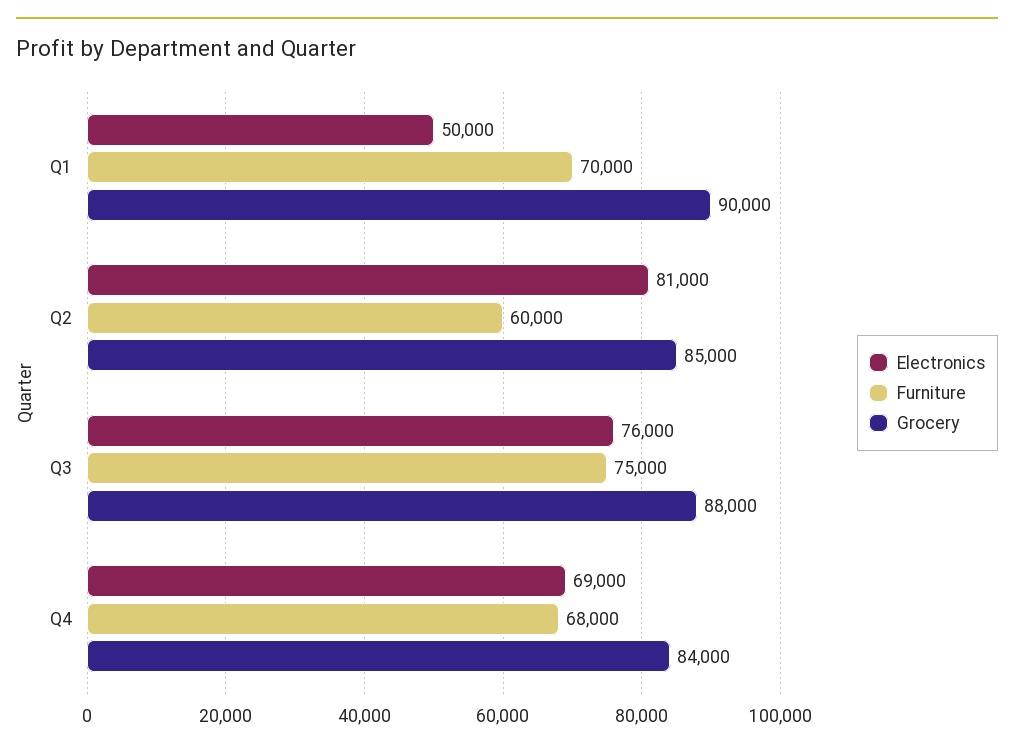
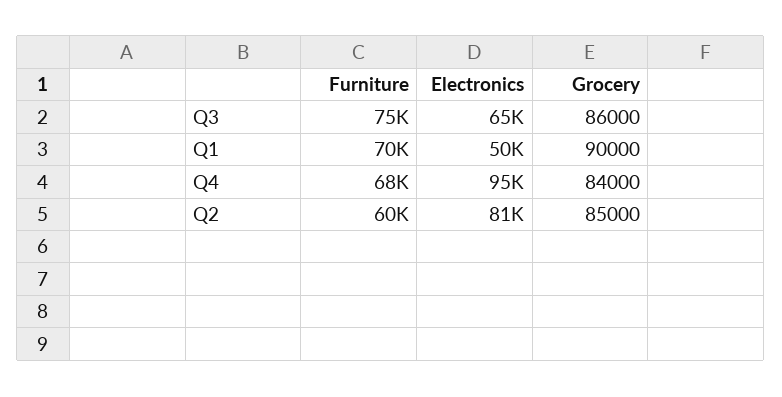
Electronics, Q3: 76000 -> 65000
Grocery, Q3: 88000 -> 86000
Electronics, Q4: 69000 -> 95000

